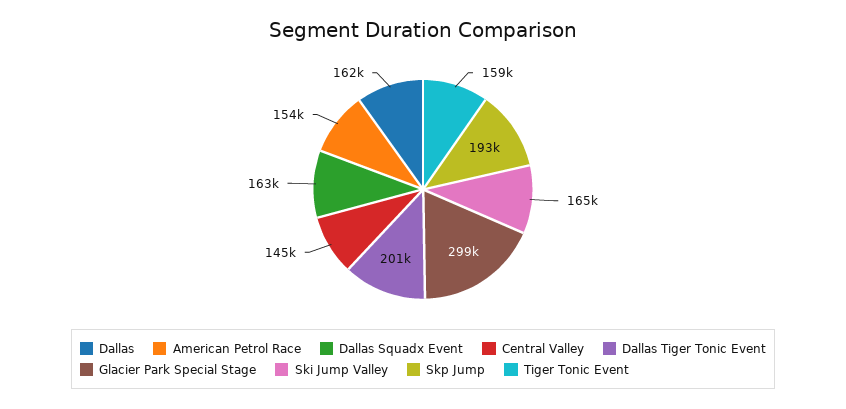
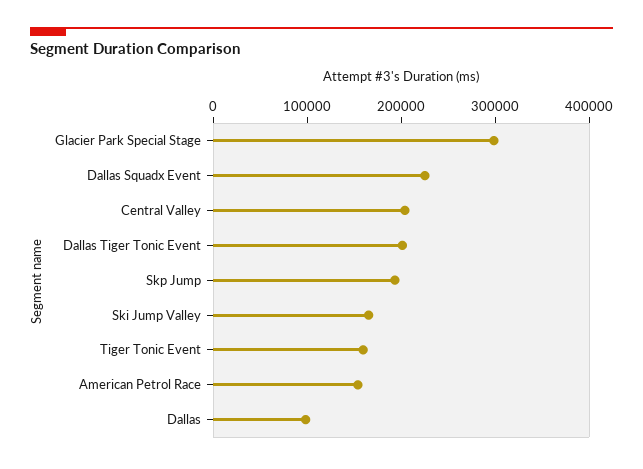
Dallas: 162000 -> 100000
Dallas Squadx Event: 163000 -> 220000
Central Valley: 145000 -> 200000

